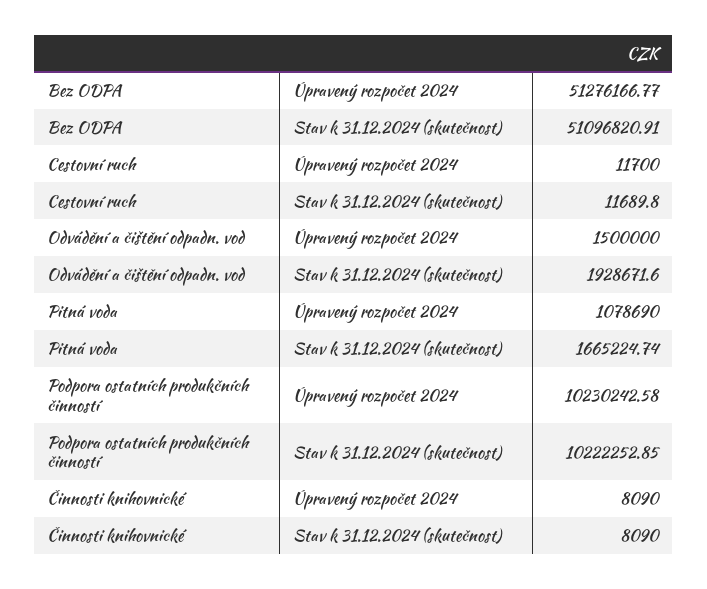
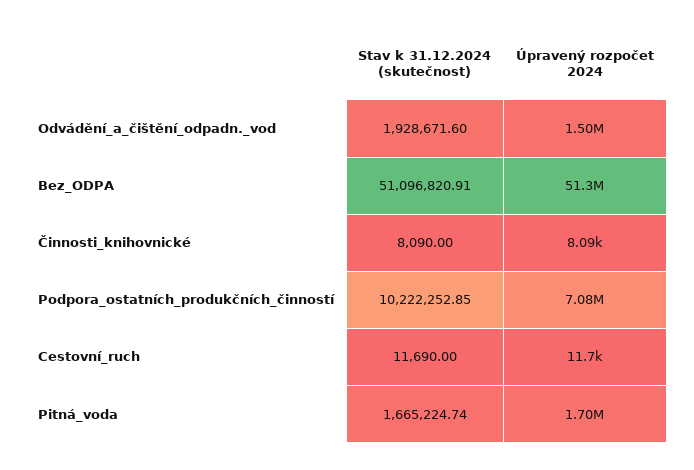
Cestovní ruch, Stav k 31.12.2024 (skutečnost): 11689.8 -> 11690
Pitná voda, Úpravený rozpočet 2024: 1078690 -> 1700000
Podpora ostatních produkčních činností, Úpravený rozpočet 2024: 10230242.58 -> 7080000

